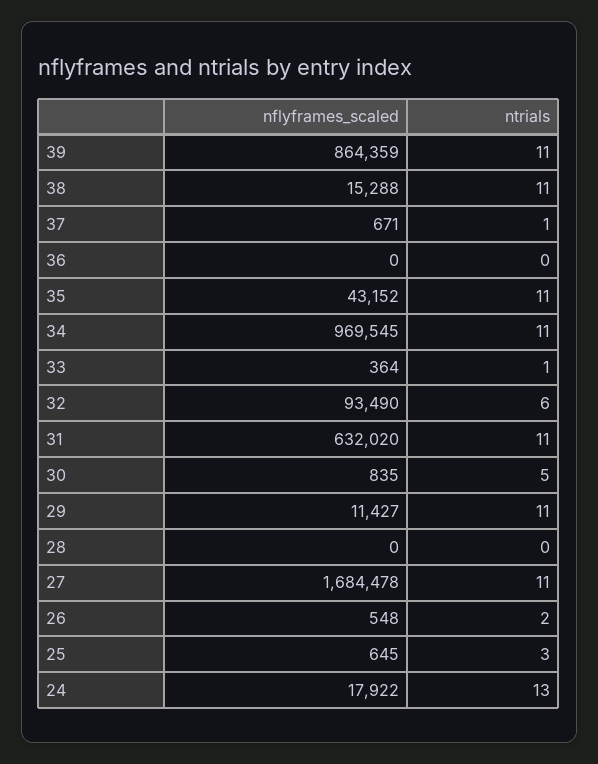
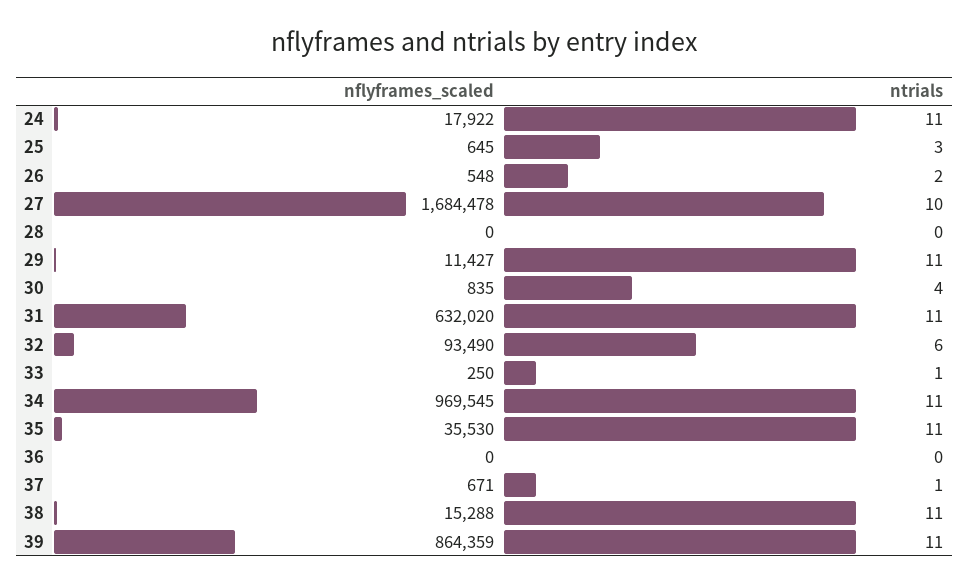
nflyframes_scaled, 35: 43152 -> 35530
nflyframes_scaled, 33: 364 -> 250
ntrials, 30: 5 -> 4
ntrials, 27: 11 -> 10
ntrials, 24: 13 -> 11

